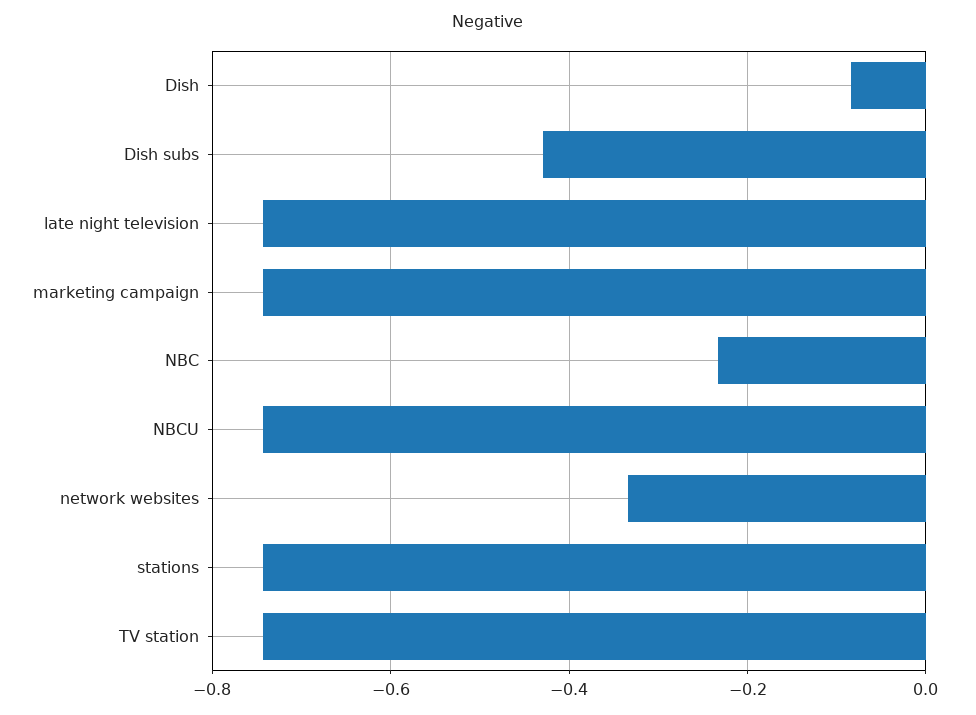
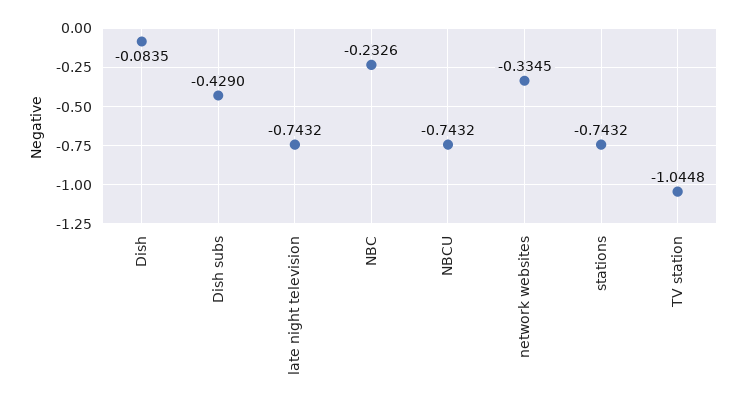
marketing campaign: -0.74 -> none
TV station: -0.74 -> -1.0448

